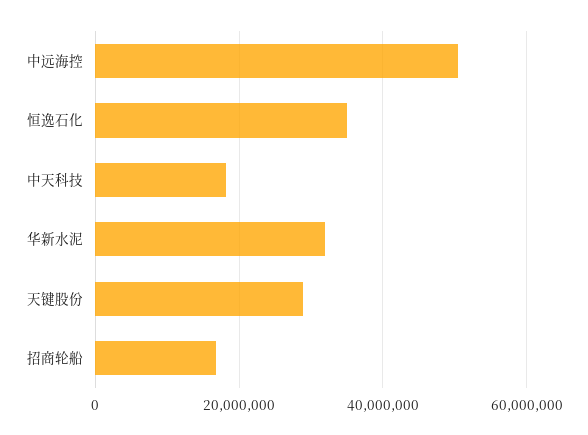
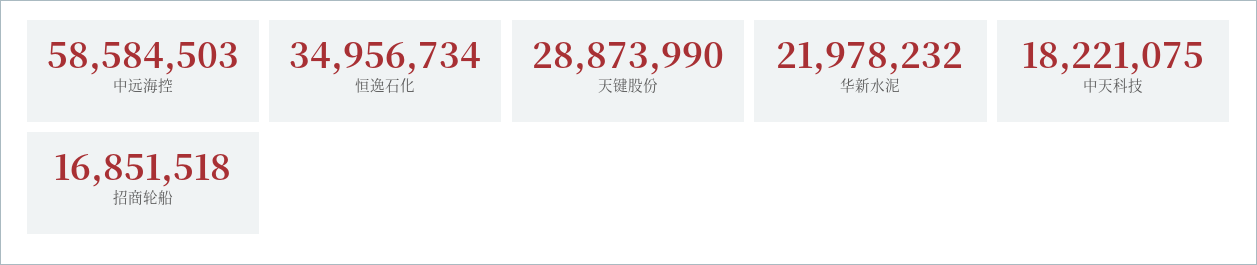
中远海控: 50000000 -> 58584503
华新水泥: 32000000 -> 21978232

